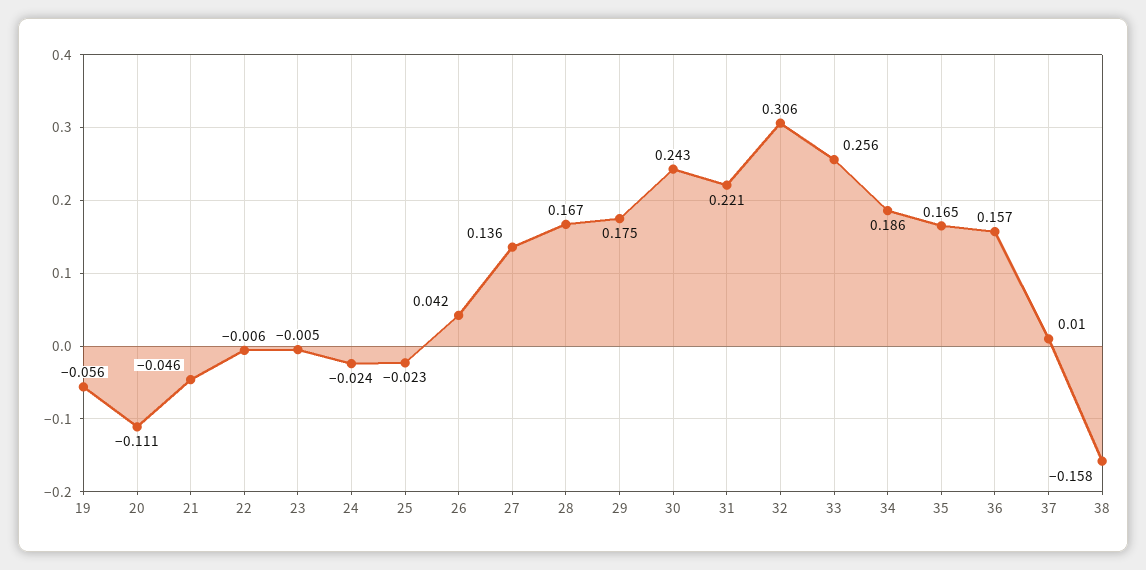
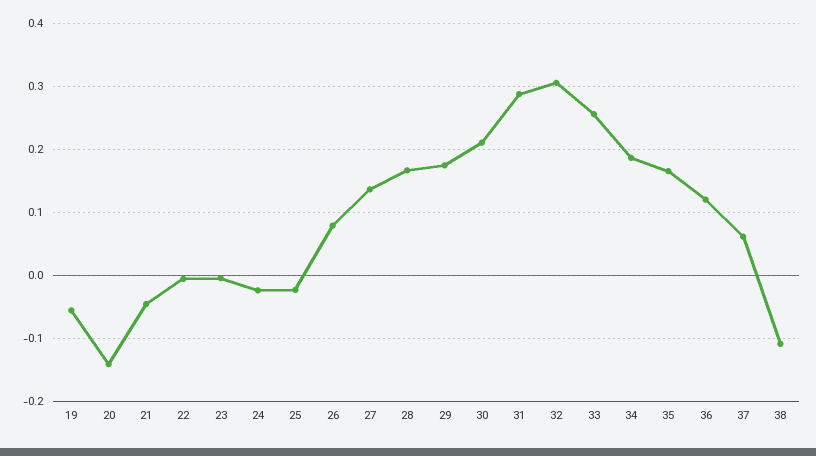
20: -0.111 -> -0.14
26: 0.042 -> 0.08
30: 0.243 -> 0.21
31: 0.221 -> 0.29
36: 0.157 -> 0.12
37: 0.01 -> 0.06
38: -0.158 -> -0.11

